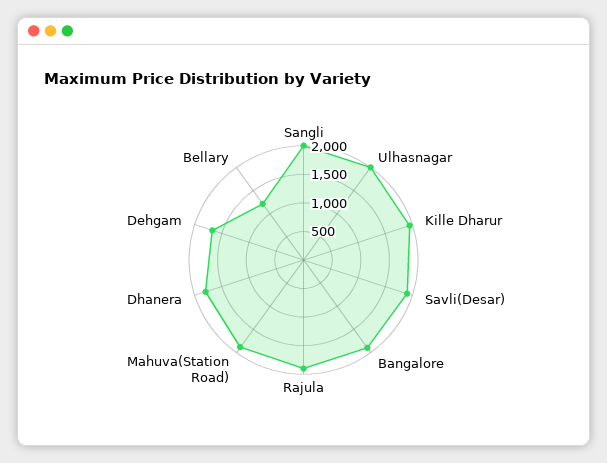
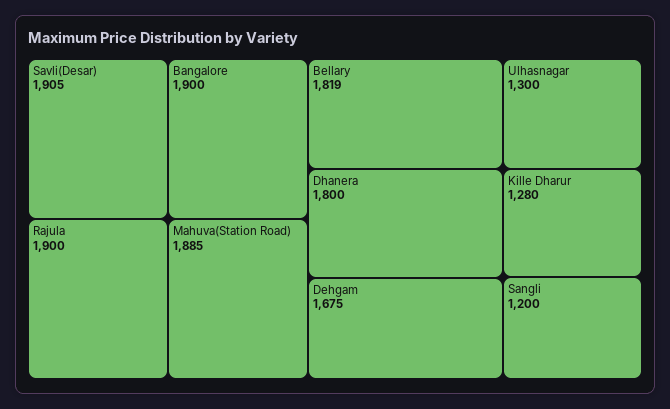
Sangli: 2000 -> 1200
Ulhasnagar: 2000 -> 1300
Kille Dharur: 2000 -> 1280
Bellary: 1250 -> 1819

